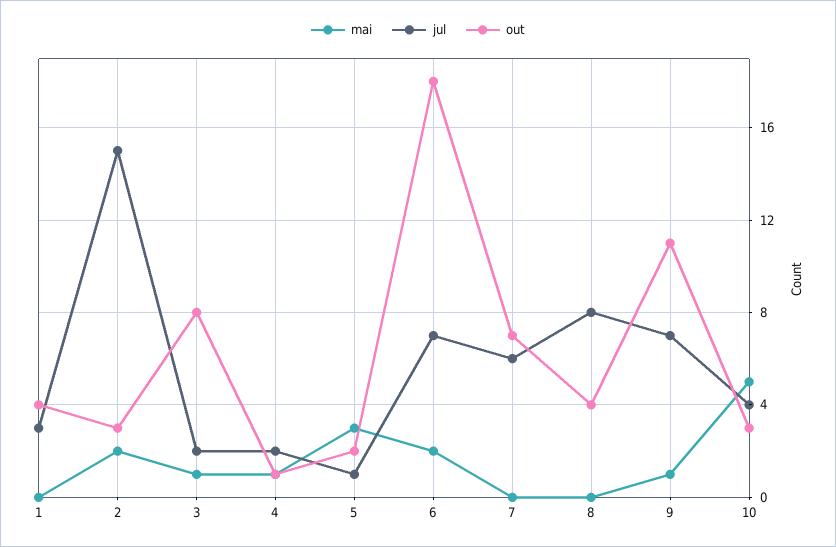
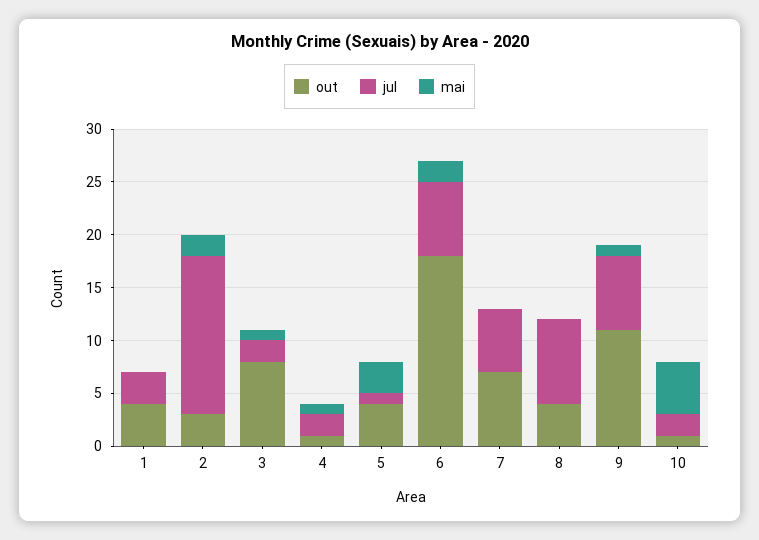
out, 5: 2 -> 4
jul, 10: 4 -> 2
out, 10: 3 -> 1

